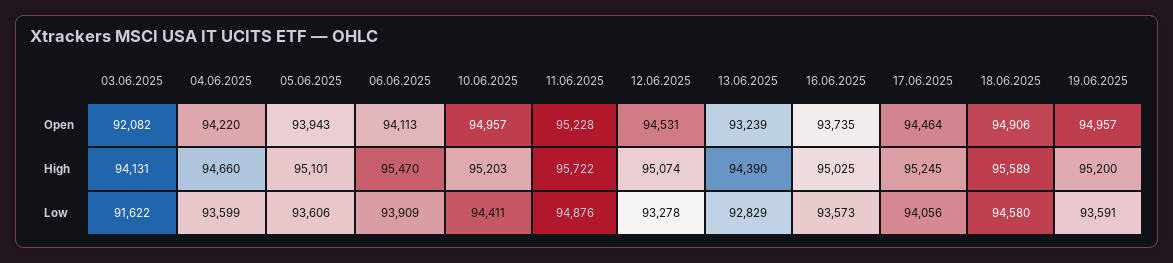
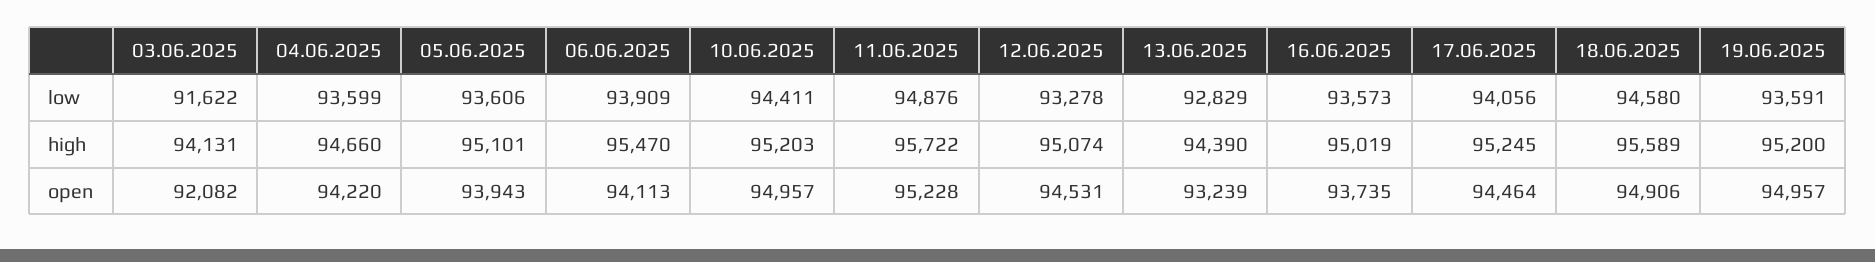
16.06.2025, High: 95025 -> 95019

